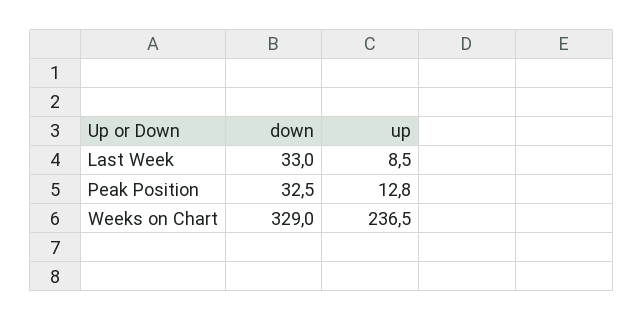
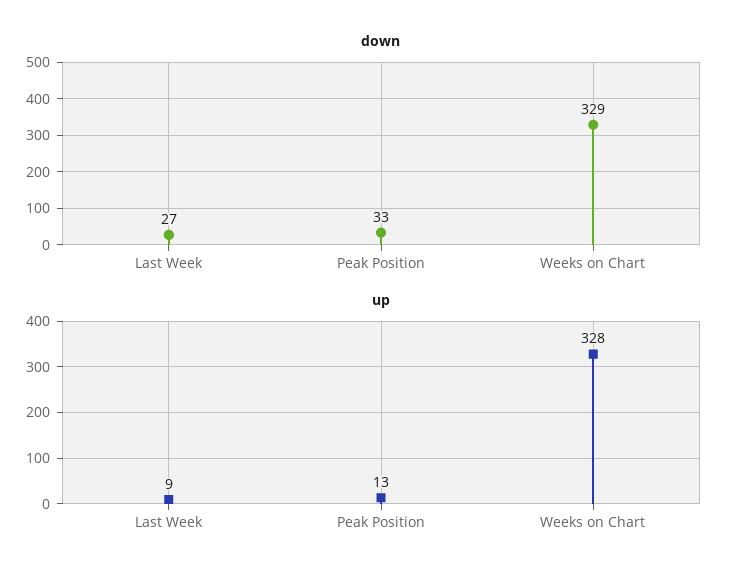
down, Last Week: 33 -> 27
up, Weeks on Chart: 236.5 -> 328

